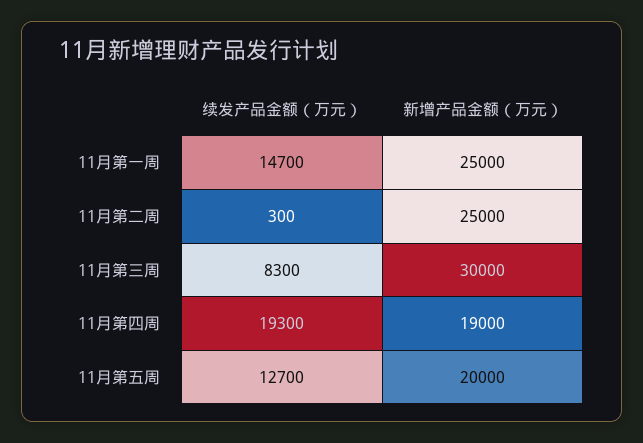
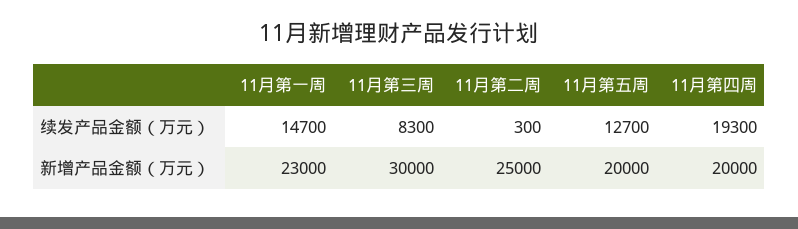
新增产品金额（万元）, 11月第一周: 25000 -> 23000
新增产品金额（万元）, 11月第四周: 19000 -> 20000

